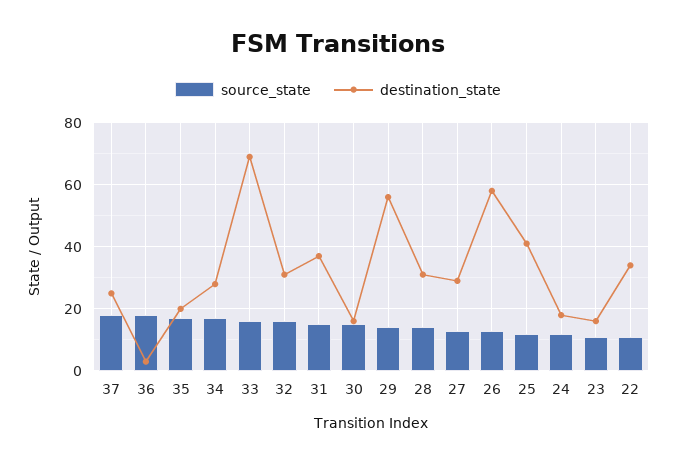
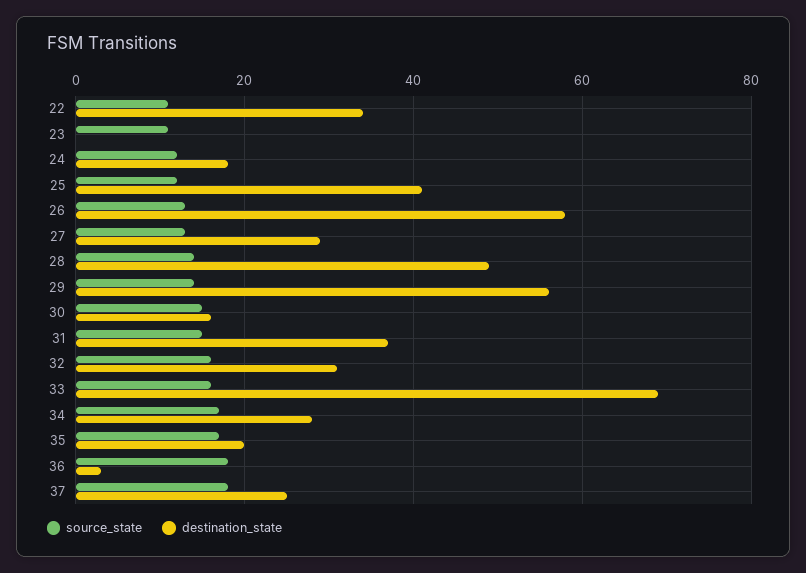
destination_state, 28: 30 -> 50
destination_state, 23: 15 -> 0

